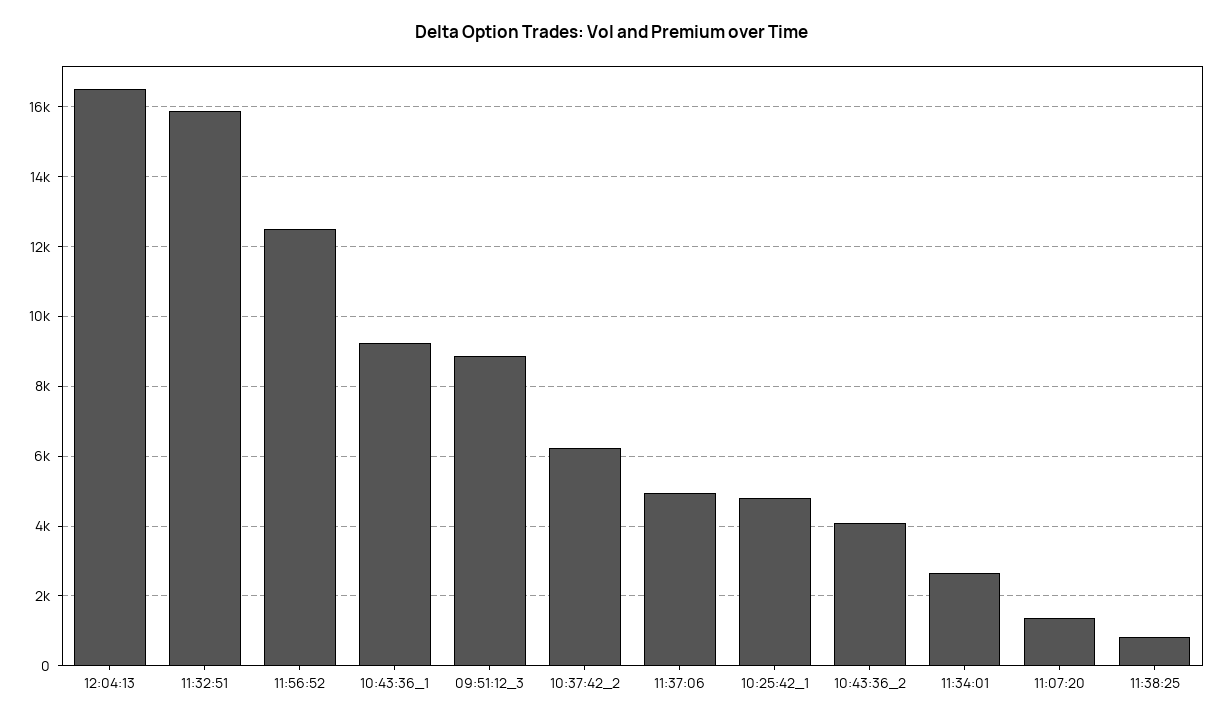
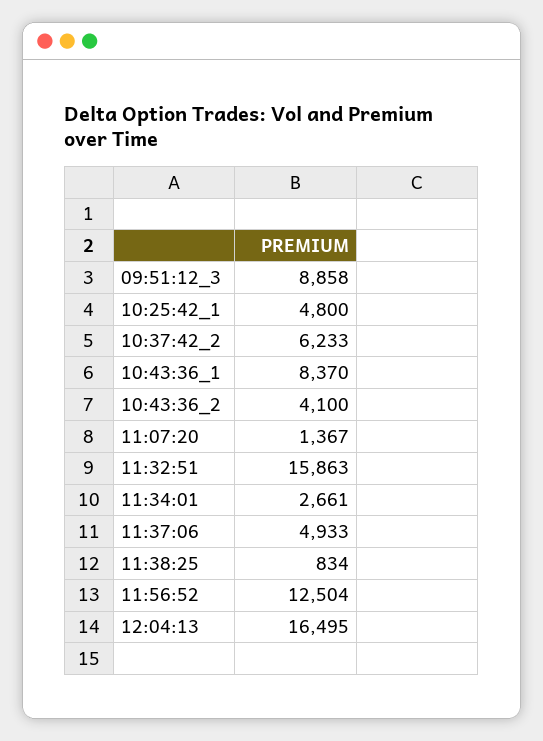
10:43:36_1: 9200 -> 8370

